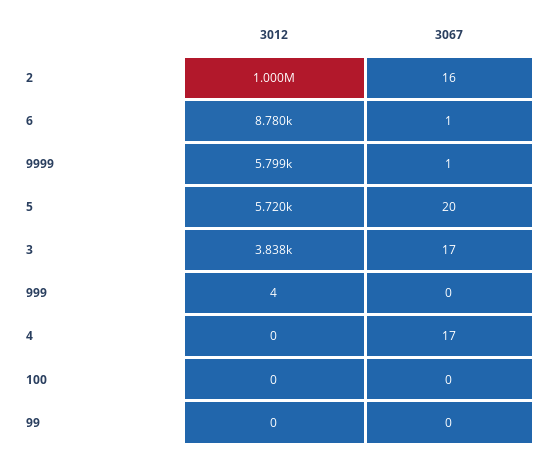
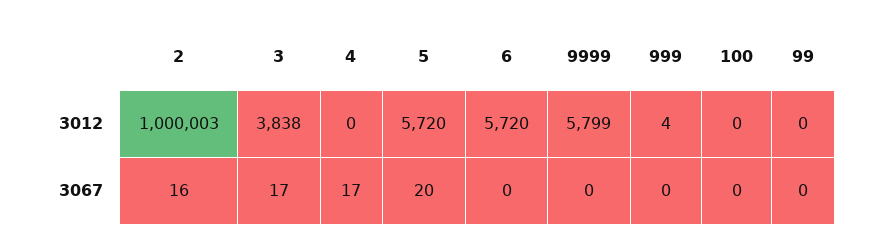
3012, 6: 8780 -> 5720
3067, 6: 1 -> 0
3067, 9999: 1 -> 0

